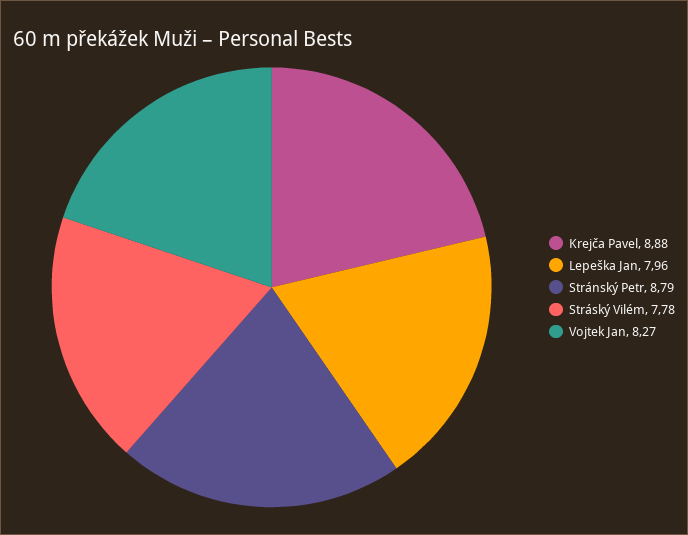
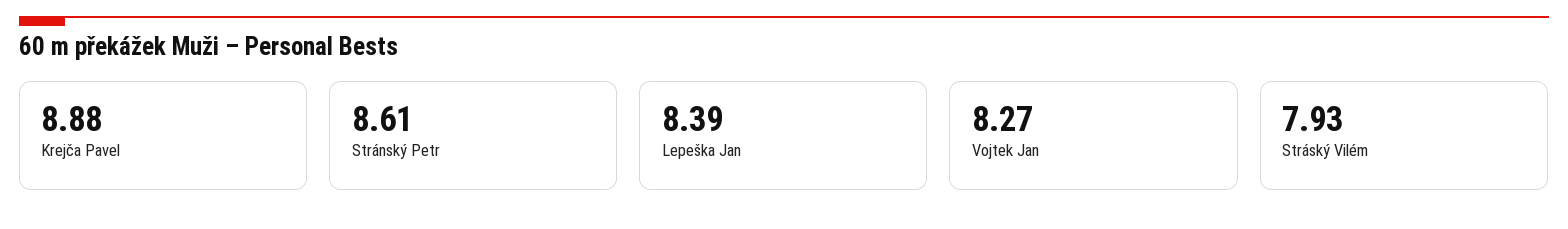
Lepeška Jan: 7.96 -> 8.39
Stránský Petr: 8.79 -> 8.61
Stráský Vilém: 7.78 -> 7.93

